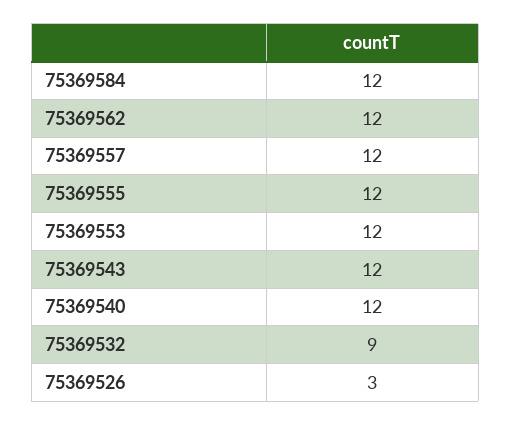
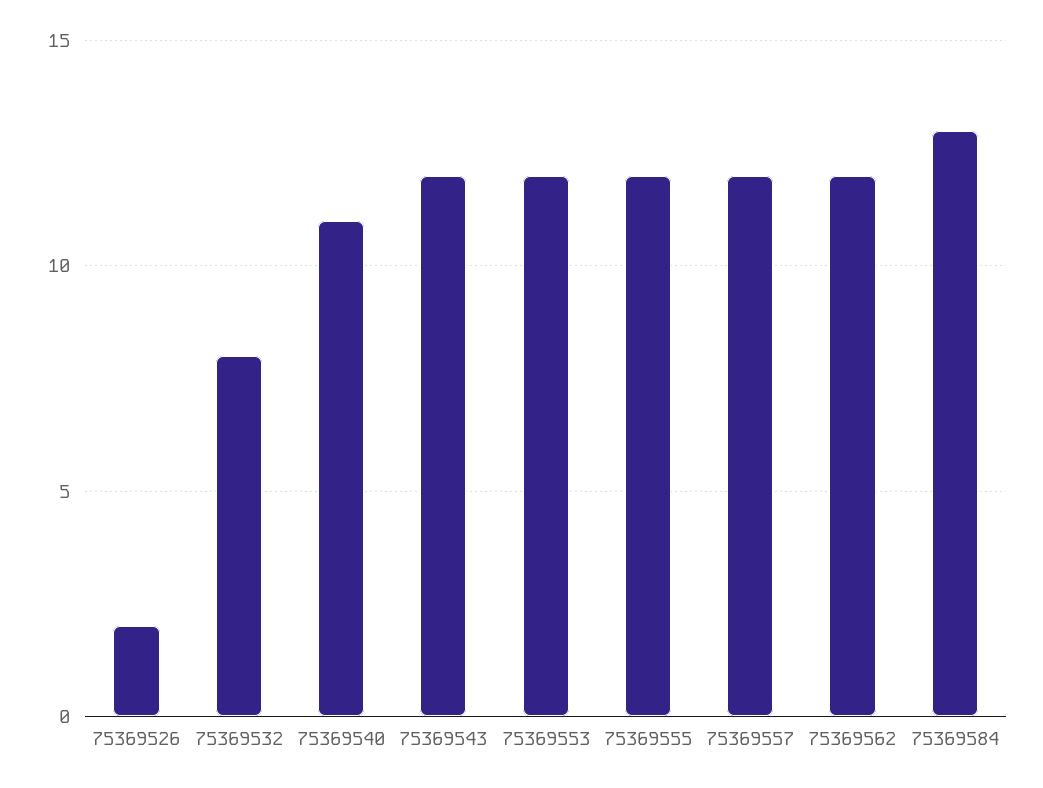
75369584: 12 -> 13
75369540: 12 -> 11
75369532: 9 -> 8
75369526: 3 -> 2

